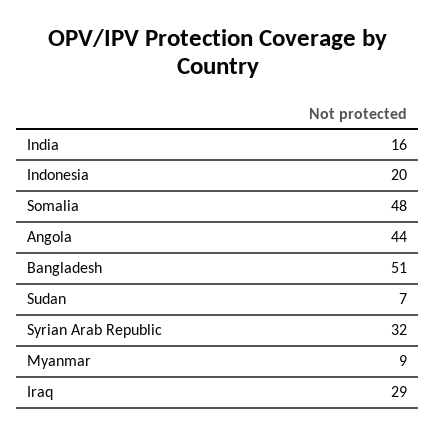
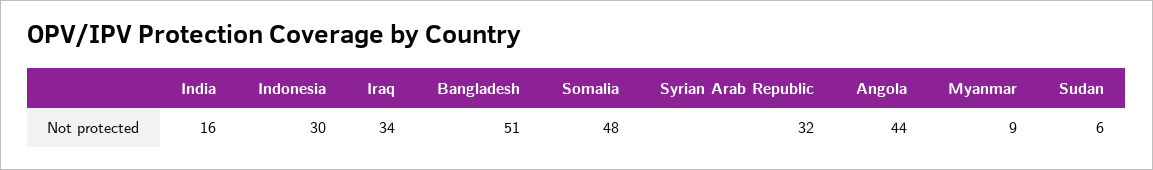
Indonesia: 20 -> 30
Sudan: 7 -> 6
Iraq: 29 -> 34

